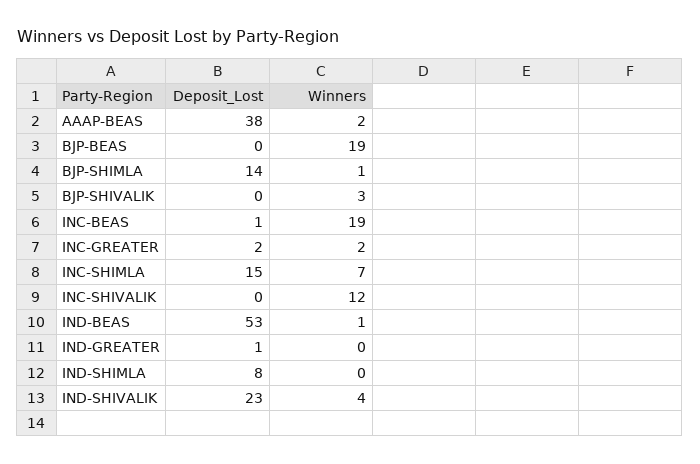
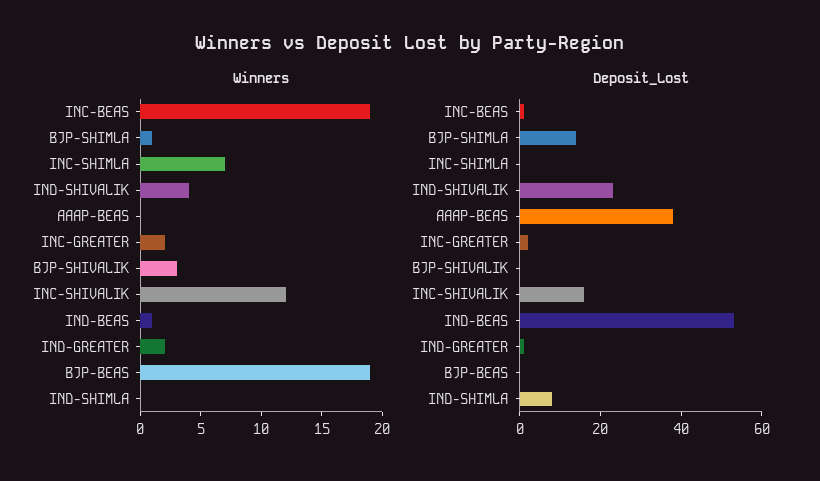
Winners, AAAP-BEAS: 2 -> 0
Deposit_Lost, INC-SHIMLA: 15 -> 0
Deposit_Lost, INC-SHIVALIK: 0 -> 15
Winners, IND-GREATER: 0 -> 2

